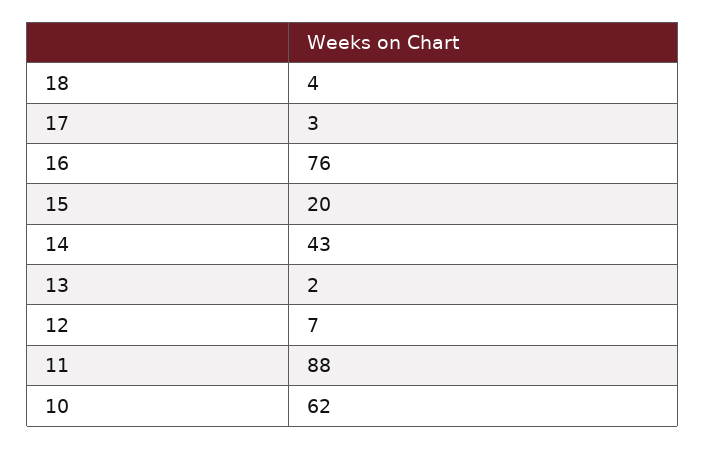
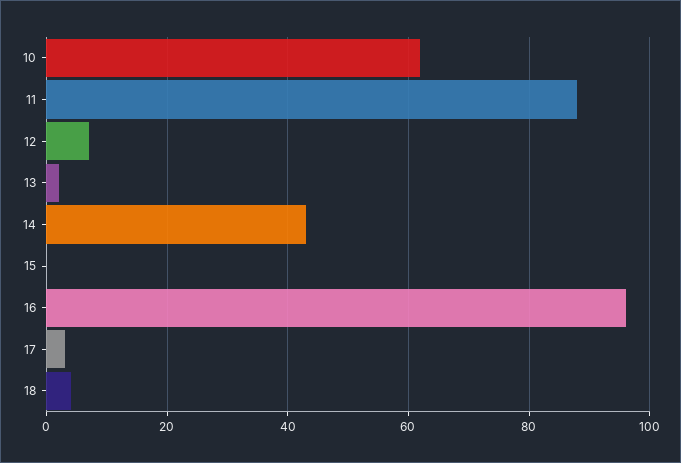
16: 76 -> 95
15: 20 -> 0

